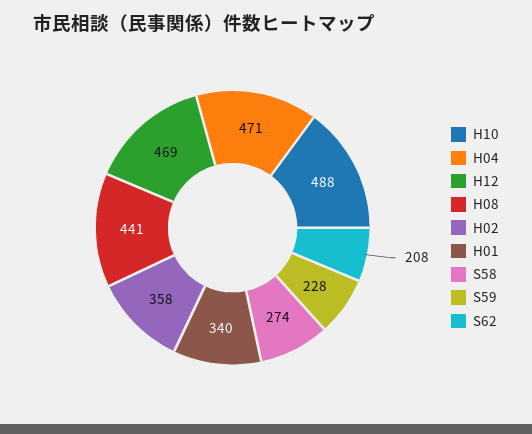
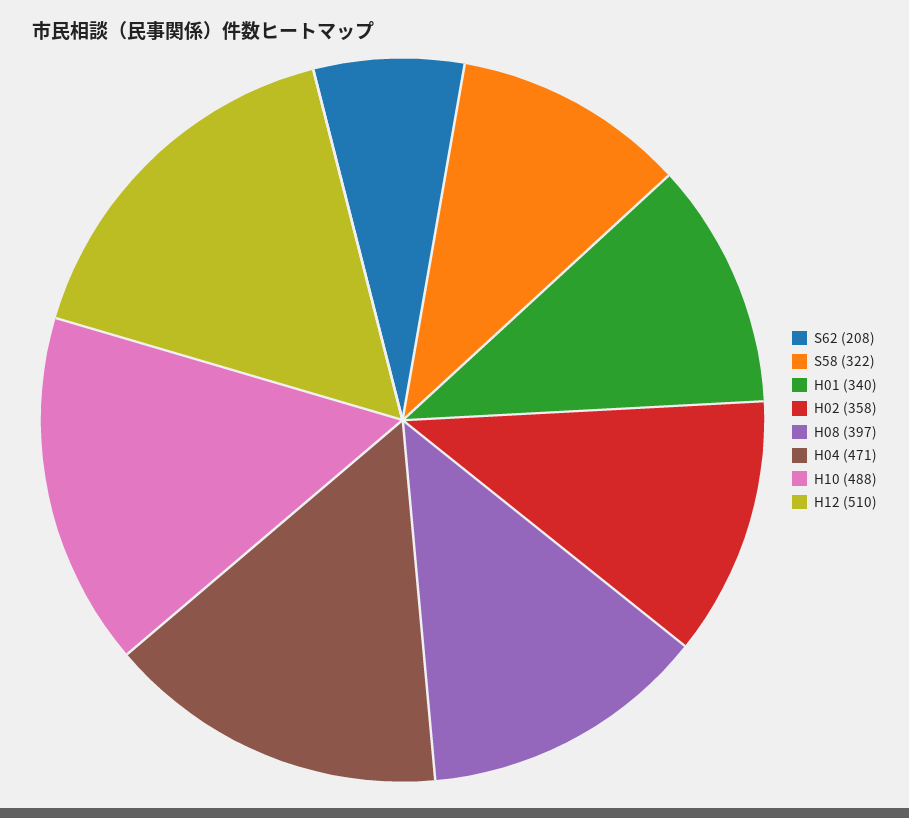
H12: 469 -> 510
H08: 441 -> 397
S58: 274 -> 322
S59: 228 -> none

